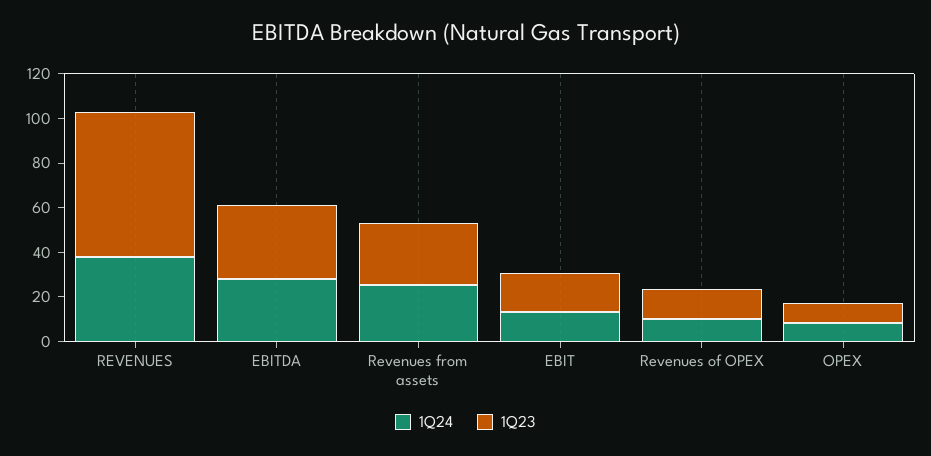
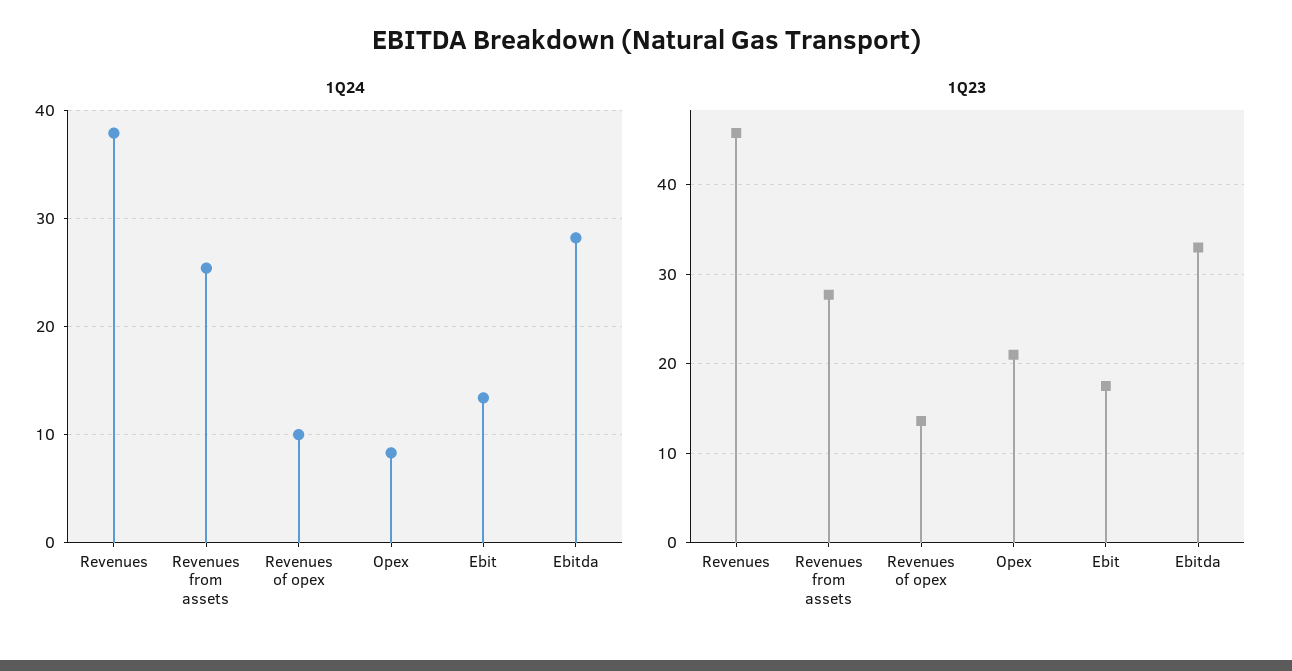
1Q23, REVENUES: 65 -> 46
1Q23, OPEX: 10 -> 21

